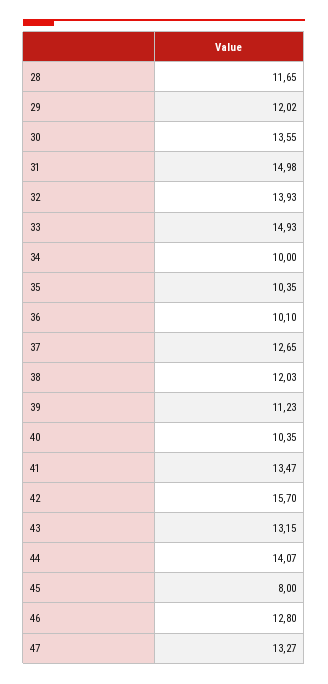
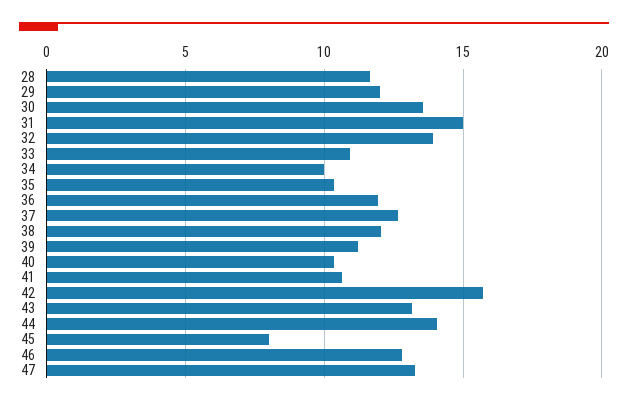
33: 14.93 -> 11
36: 10.1 -> 12
41: 13.47 -> 10.5

